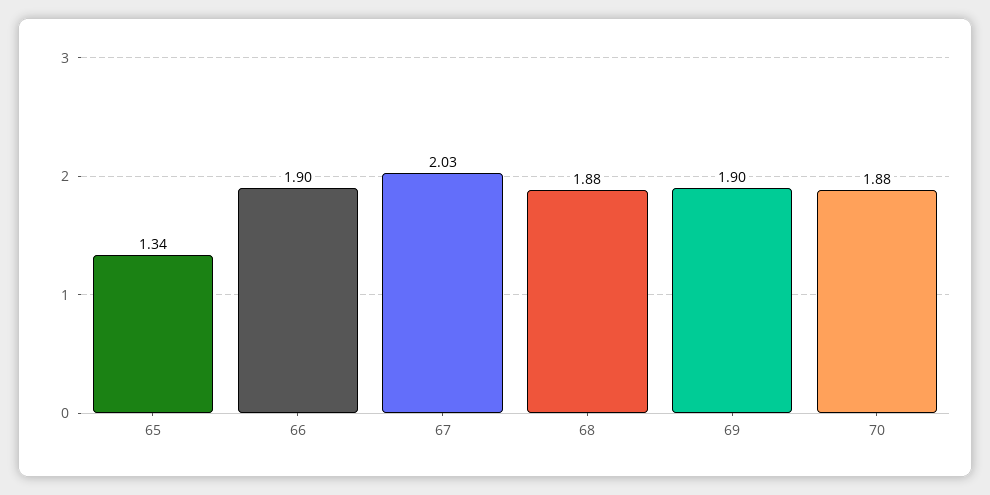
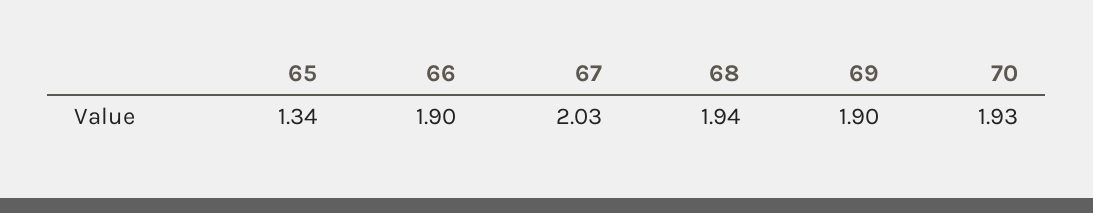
68: 1.88 -> 1.94
70: 1.88 -> 1.93

